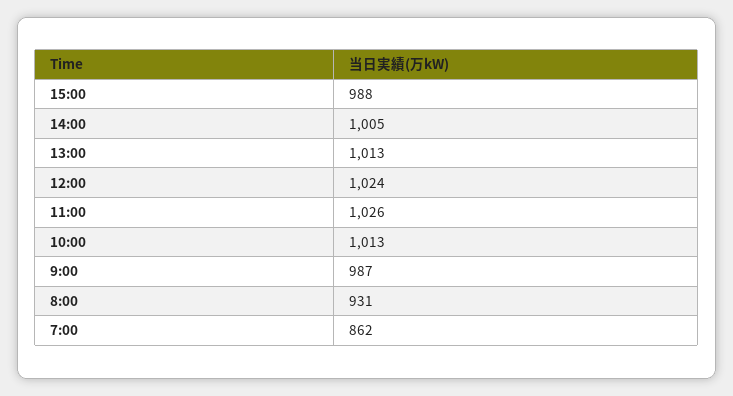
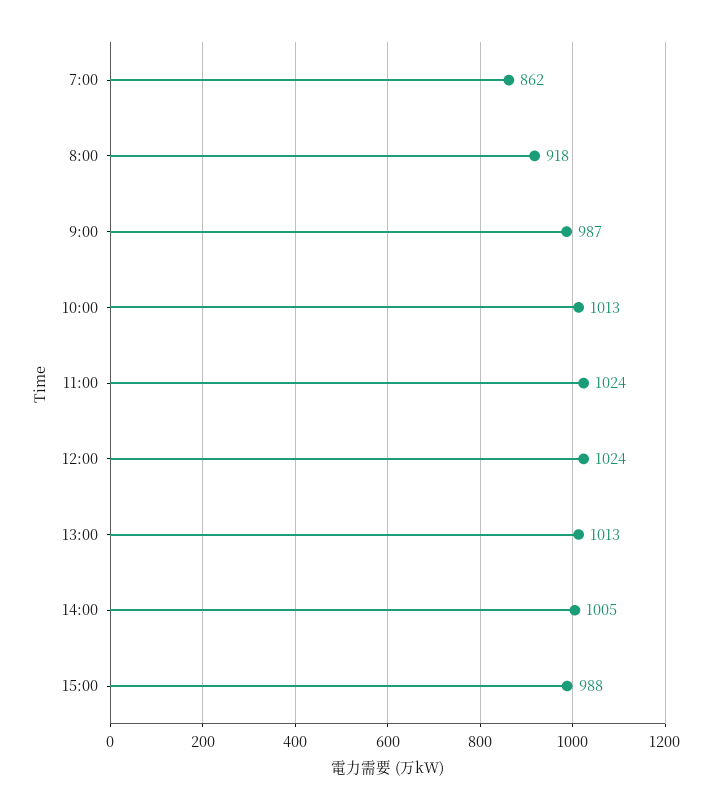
11:00: 1026 -> 1024
8:00: 931 -> 918

